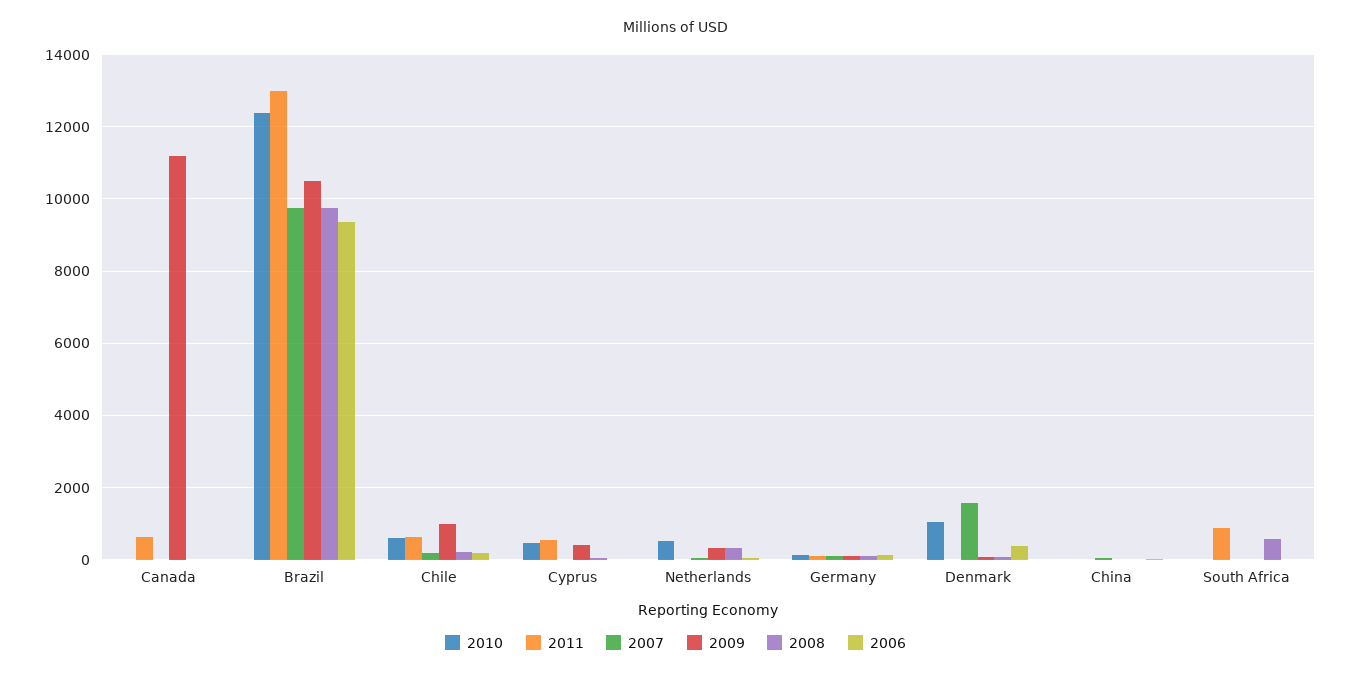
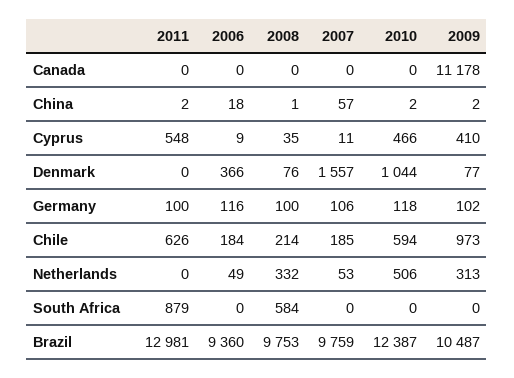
2011, Canada: 600 -> 0

